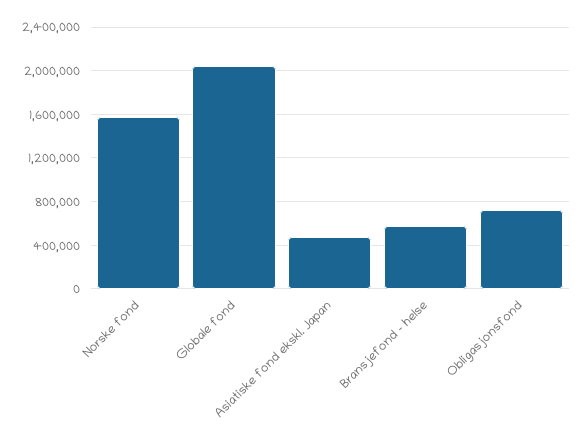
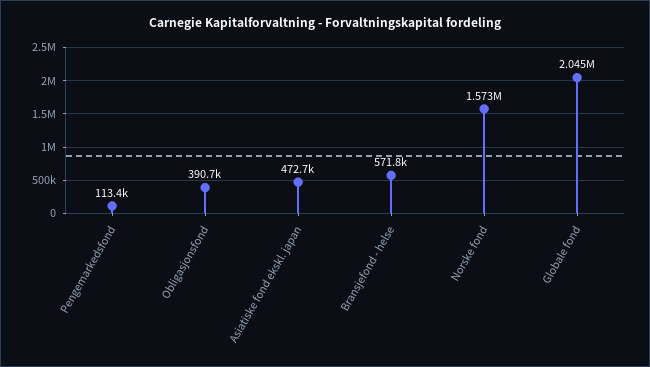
Obligasjonsfond: 700000 -> 390700
Pengemarkedsfond: none -> 113400

